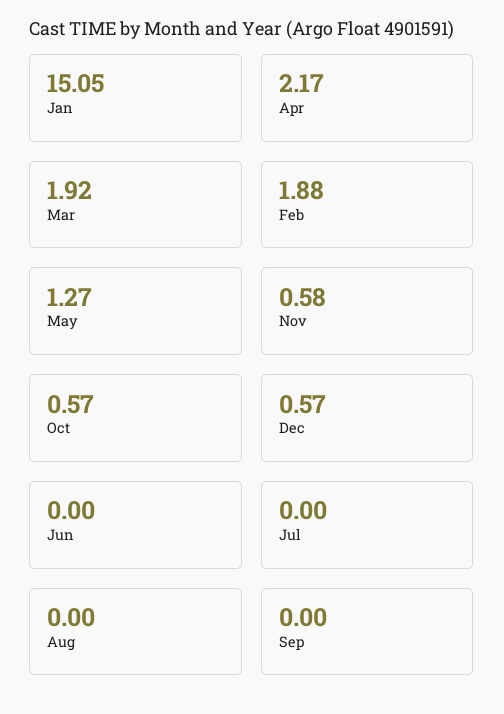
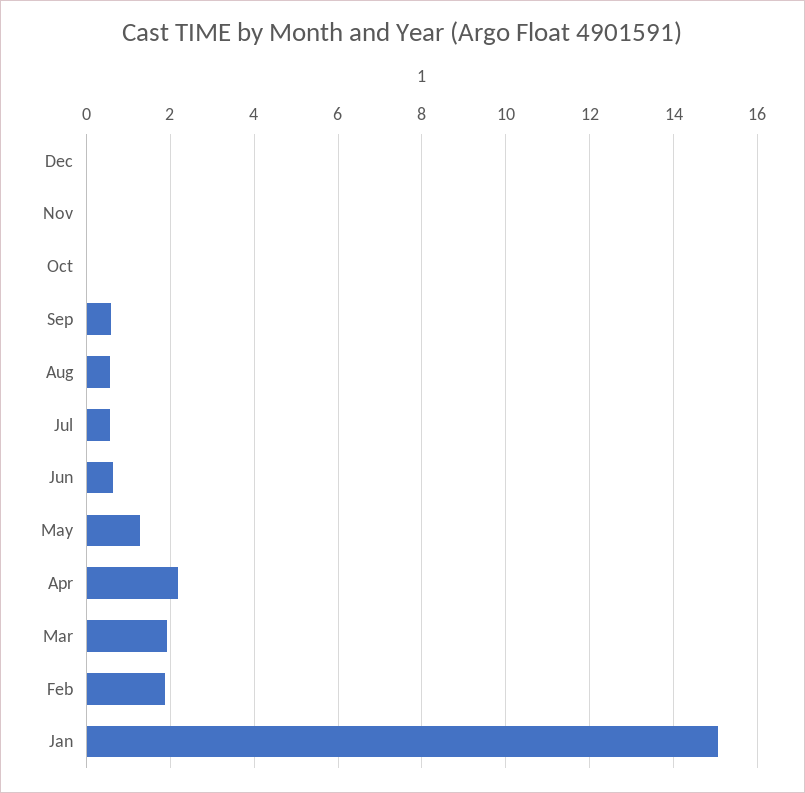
Nov: 0.58 -> 0
Oct: 0.57 -> 0
Dec: 0.57 -> 0
Jun: 0 -> 0.6
Jul: 0 -> 0.6
Aug: 0 -> 0.6
Sep: 0 -> 0.6

